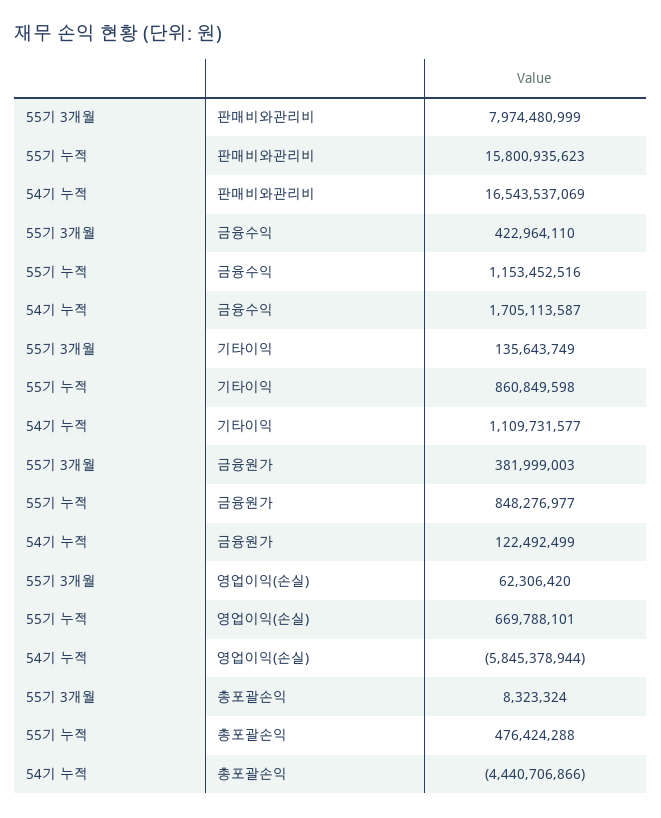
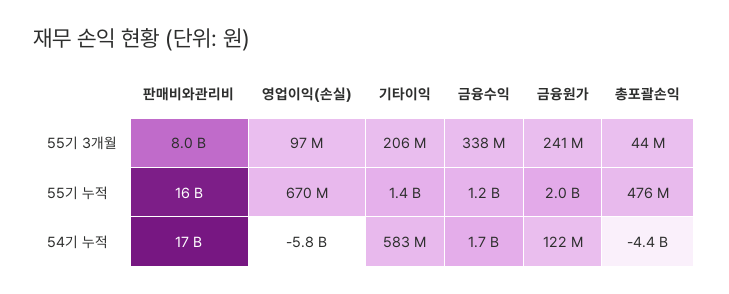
55기 3개월, 금융수익: 422964110 -> 338000000
55기 3개월, 기타이익: 135643749 -> 206000000
55기 누적, 기타이익: 860849598 -> 1400000000
54기 누적, 기타이익: 1109731577 -> 583000000
55기 3개월, 금융원가: 381999003 -> 241000000
55기 누적, 금융원가: 848276977 -> 2000000000
55기 3개월, 영업이익(손실): 62306420 -> 97000000
55기 3개월, 총포괄손익: 8323324 -> 44000000

